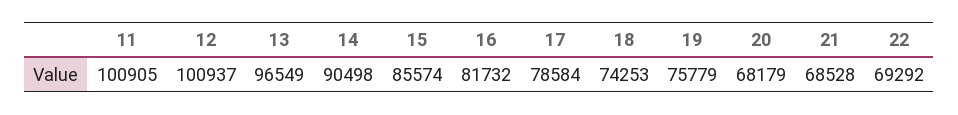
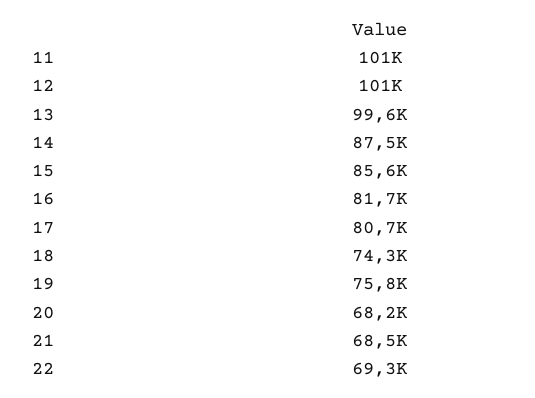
13: 96549 -> 99600
14: 90498 -> 87500
17: 78584 -> 80700

